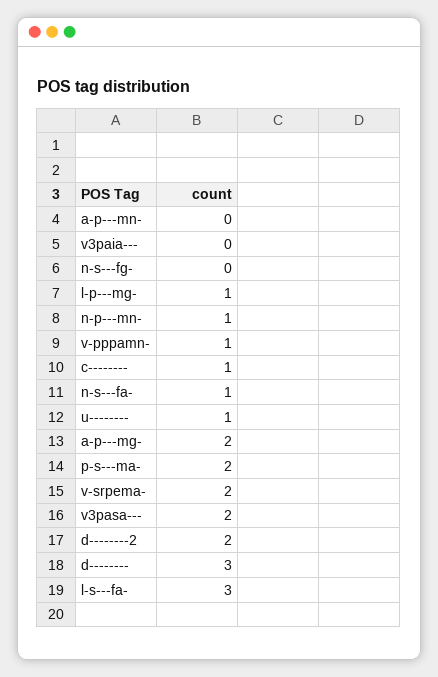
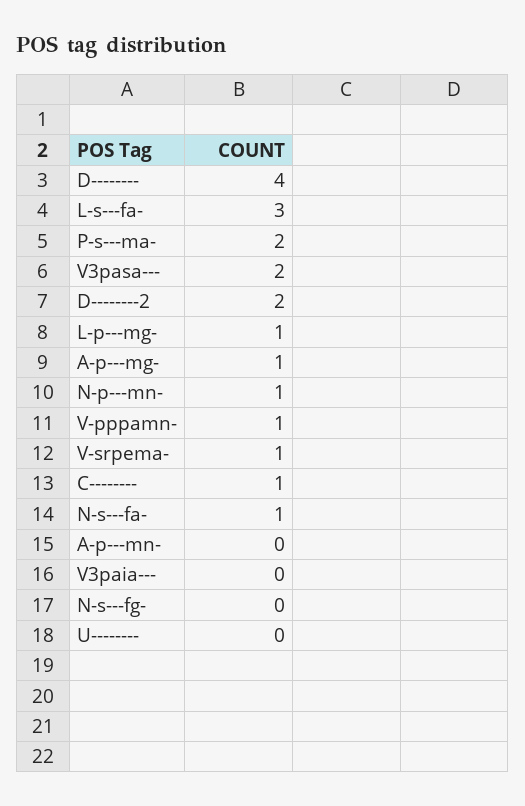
u--------: 1 -> 0
a-p---mg-: 2 -> 1
v-srpema-: 2 -> 1
d--------: 3 -> 4

